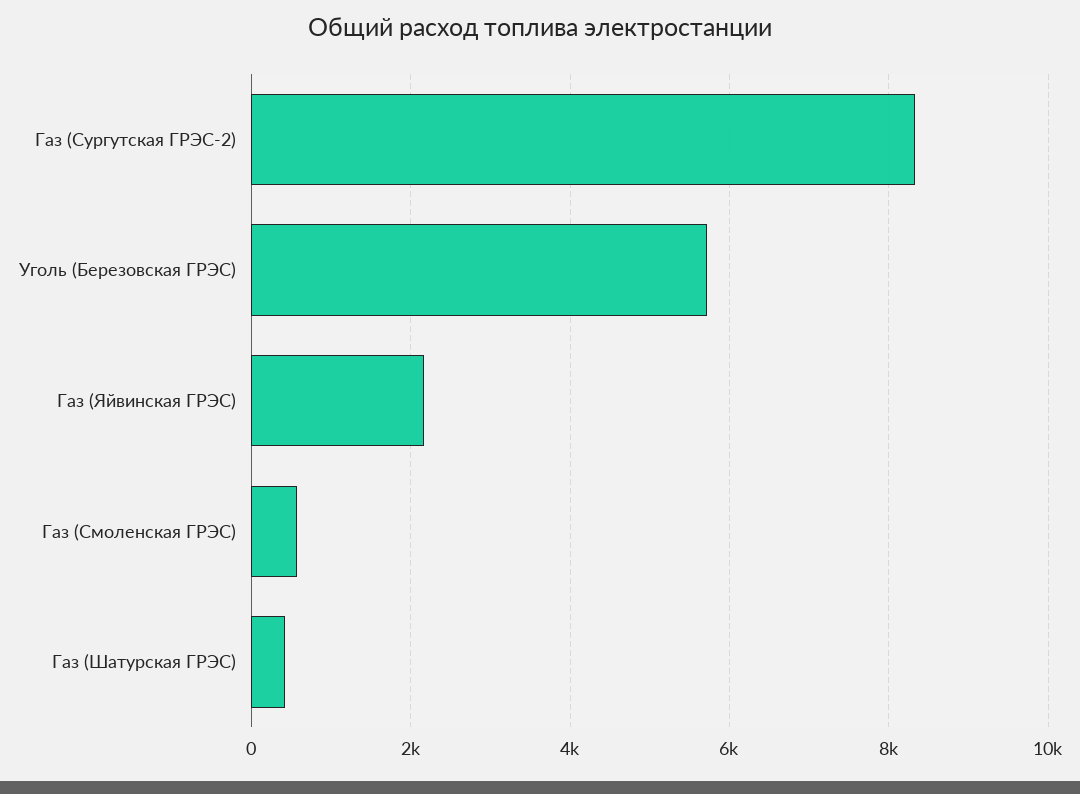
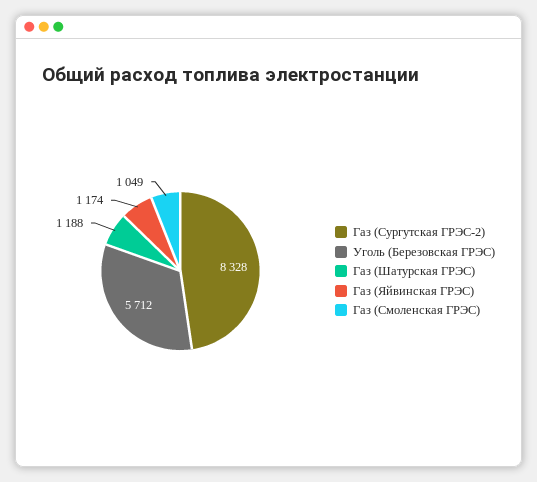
Газ (Яйвинская ГРЭС): 2200 -> 1174
Газ (Смоленская ГРЭС): 600 -> 1049
Газ (Шатурская ГРЭС): 400 -> 1188

